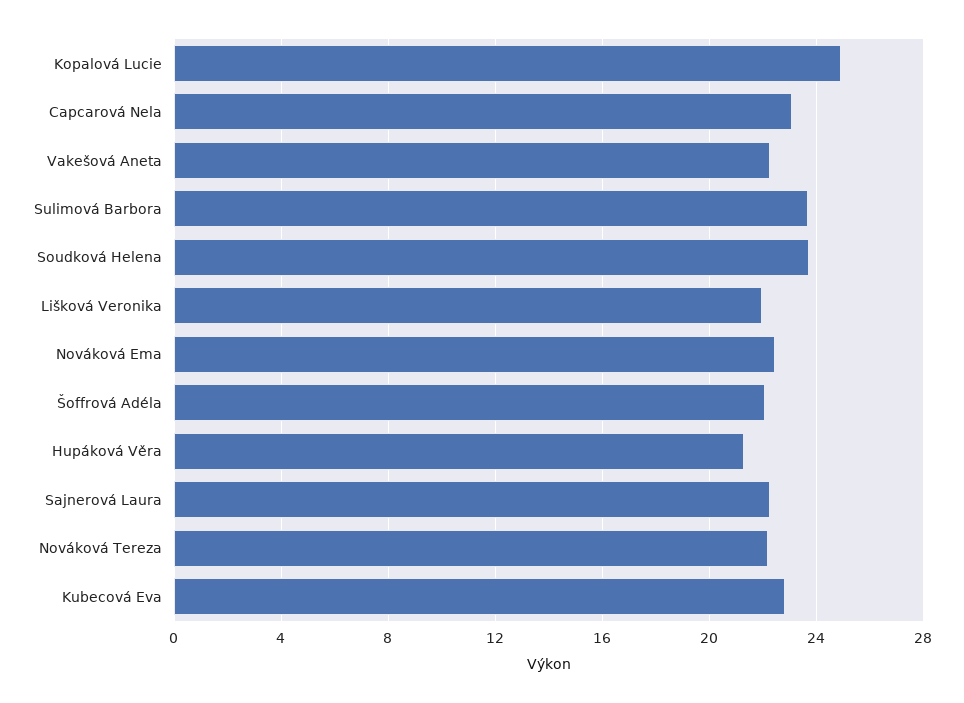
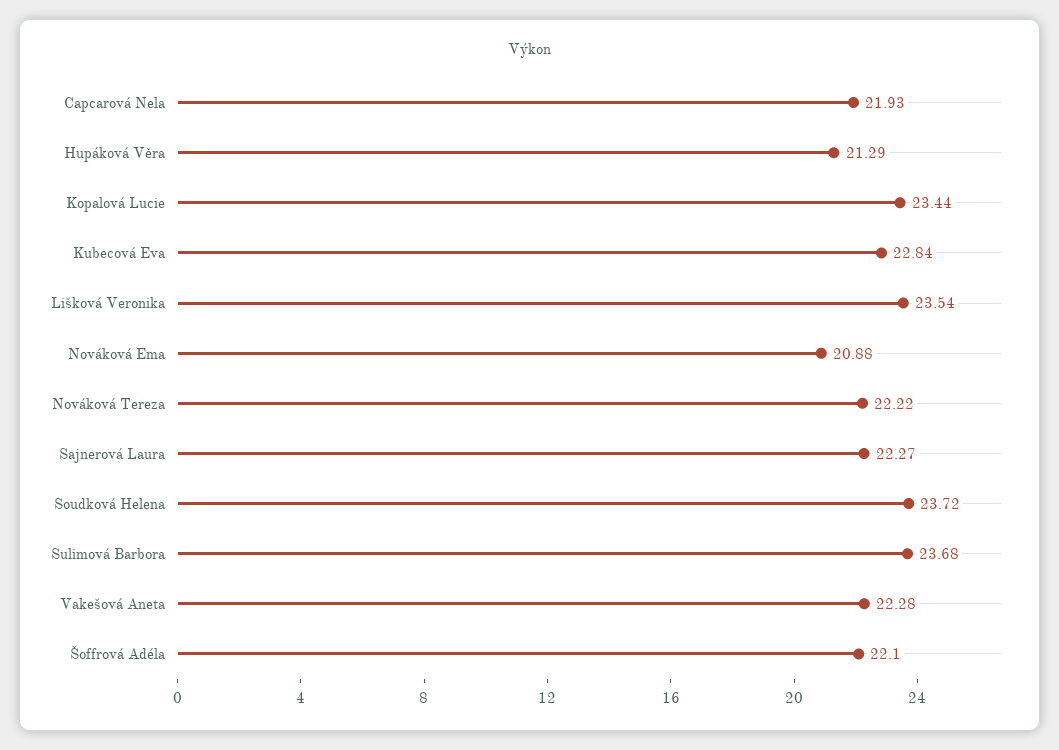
Kopalová Lucie: 25 -> 23.44
Capcarová Nela: 23 -> 21.93
Lišková Veronika: 22 -> 23.54
Nováková Ema: 22.5 -> 20.88

